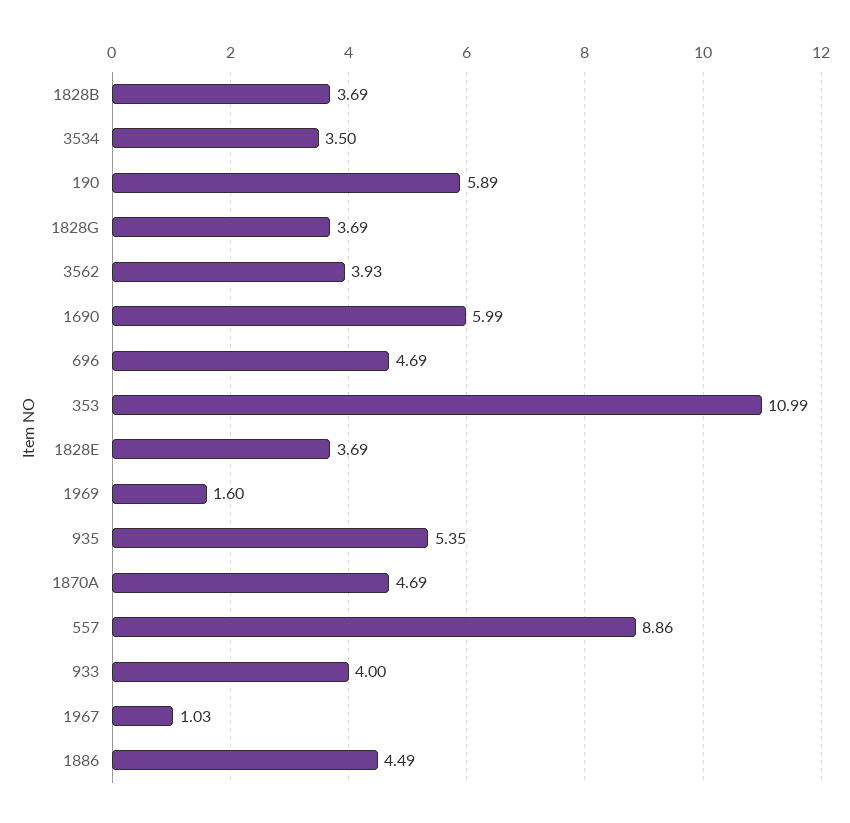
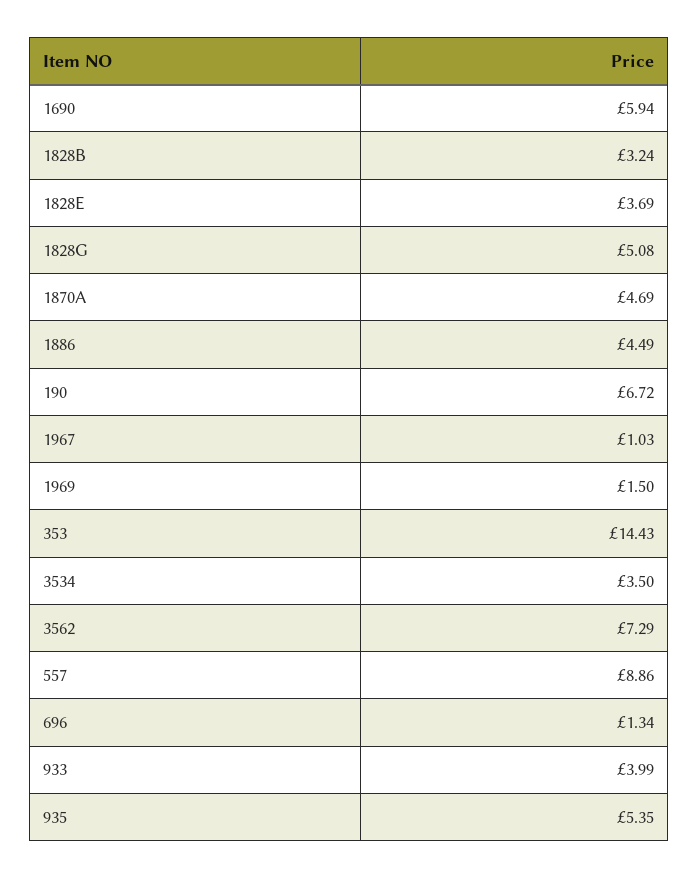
1828B: 3.69 -> 3.24
190: 5.89 -> 6.72
1828G: 3.69 -> 5.08
3562: 3.93 -> 7.29
1690: 5.99 -> 5.94
696: 4.69 -> 1.34
353: 10.99 -> 14.43
1969: 1.6 -> 1.5
933: 4 -> 3.99

